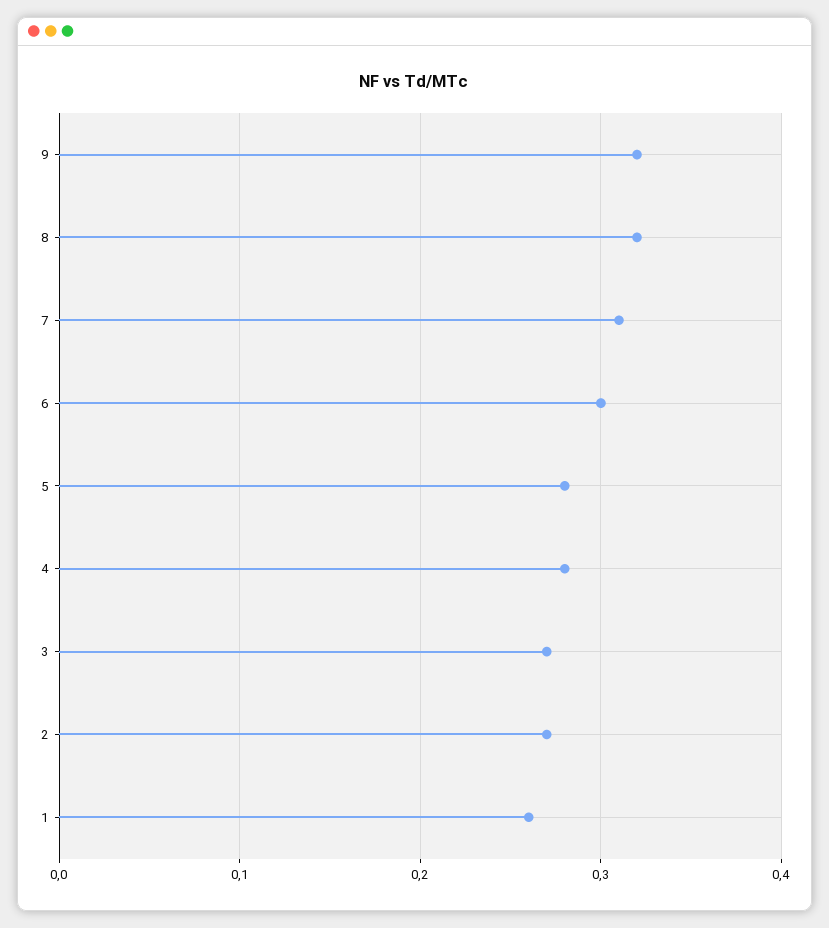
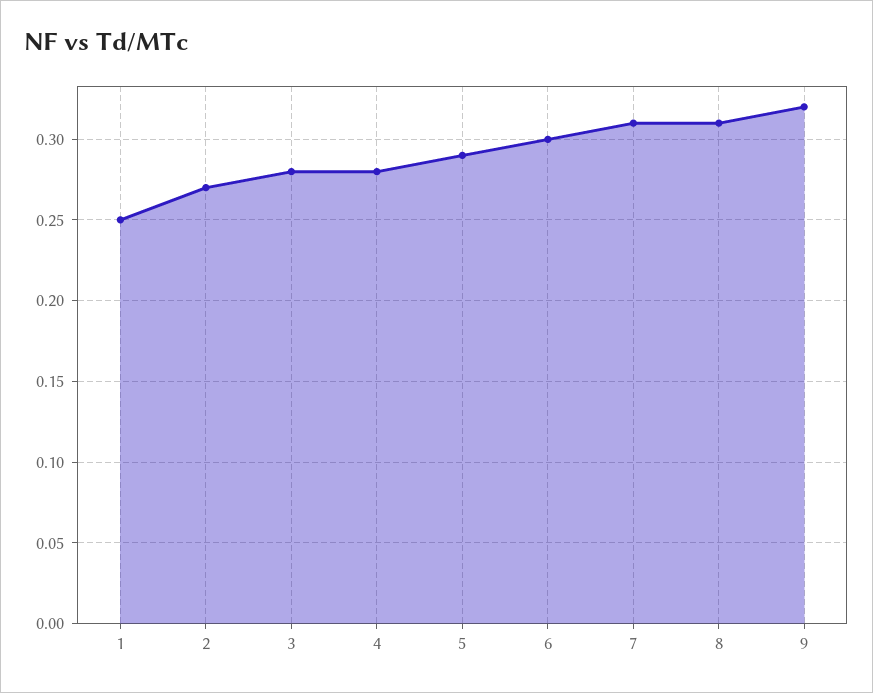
8: 0.32 -> 0.31
5: 0.28 -> 0.29
3: 0.27 -> 0.28
1: 0.26 -> 0.25

